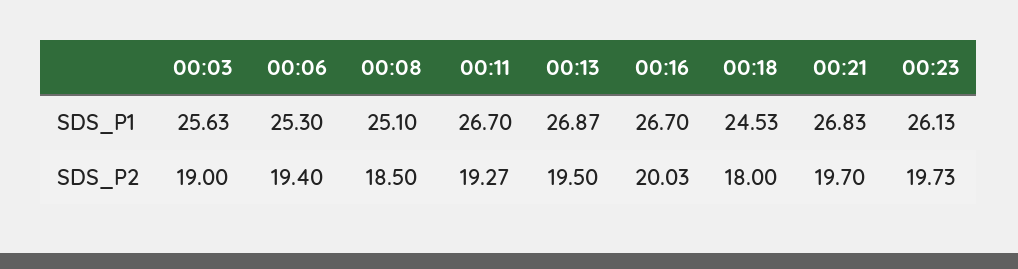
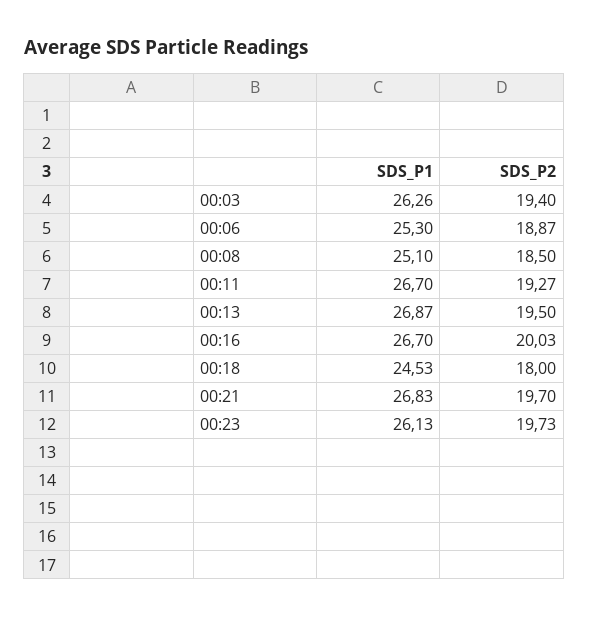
00:03, SDS_P1: 25.63 -> 26.26
00:03, SDS_P2: 19 -> 19.4
00:06, SDS_P2: 19.4 -> 18.87

